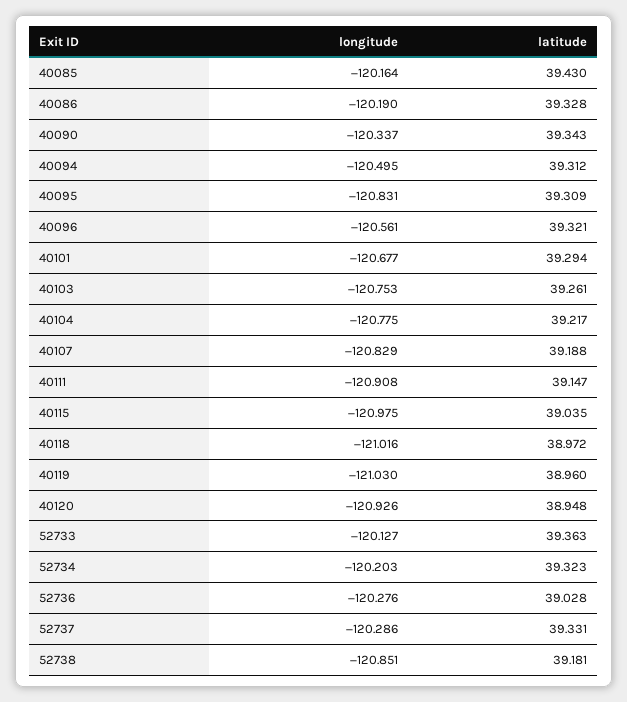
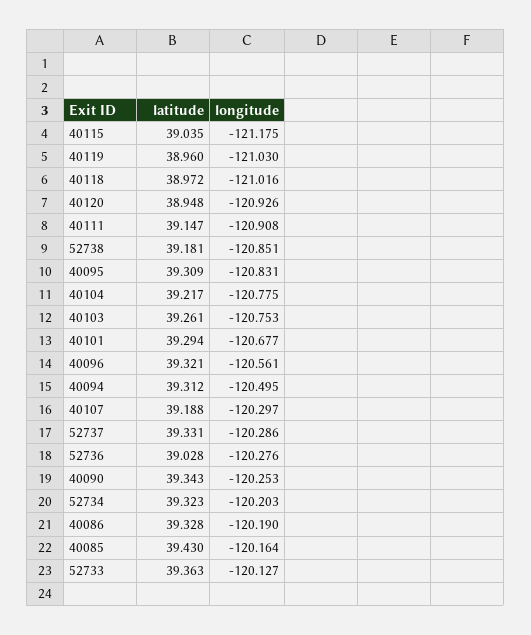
longitude, 40090: -120.337 -> -120.253
longitude, 40107: -120.829 -> -120.297
longitude, 40115: -120.975 -> -121.175

